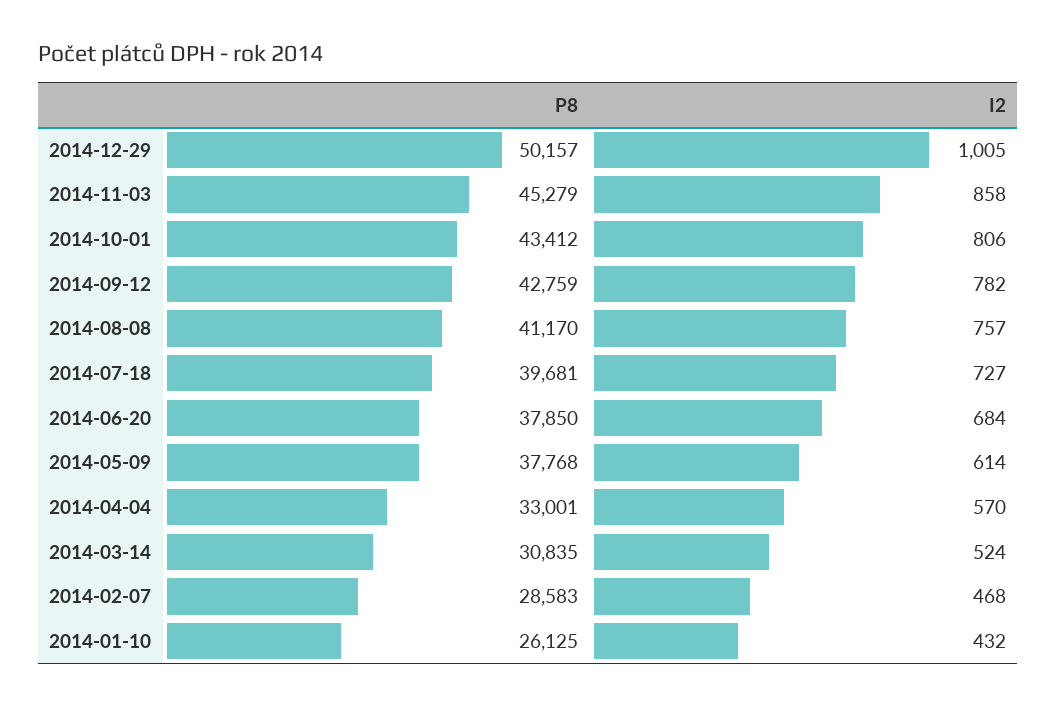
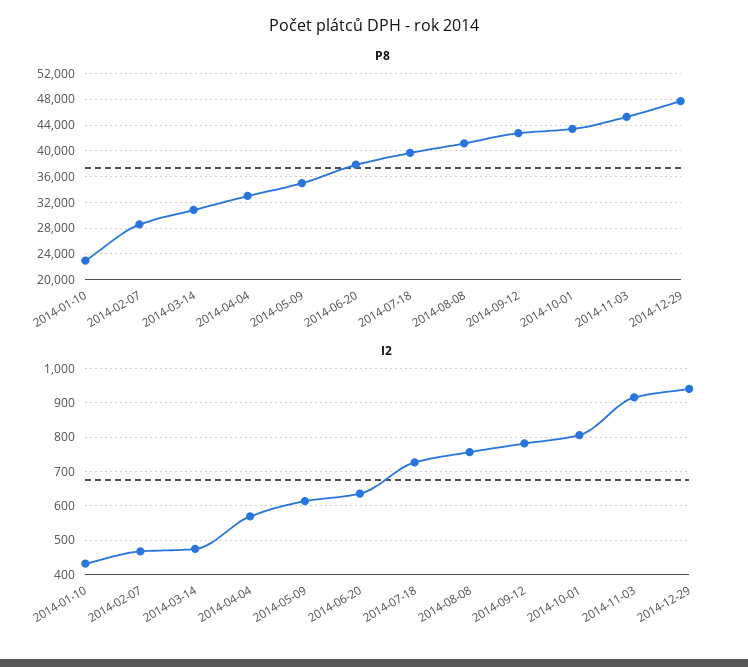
P8, 2014-12-29: 50157 -> 48000
I2, 2014-12-29: 1005 -> 940
I2, 2014-11-03: 858 -> 920
I2, 2014-06-20: 684 -> 640
P8, 2014-05-09: 37768 -> 35000
I2, 2014-03-14: 524 -> 480
P8, 2014-01-10: 26125 -> 23000

